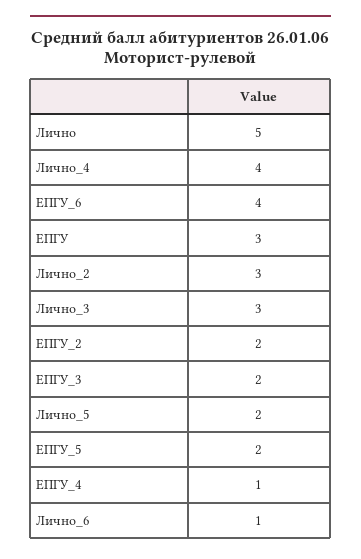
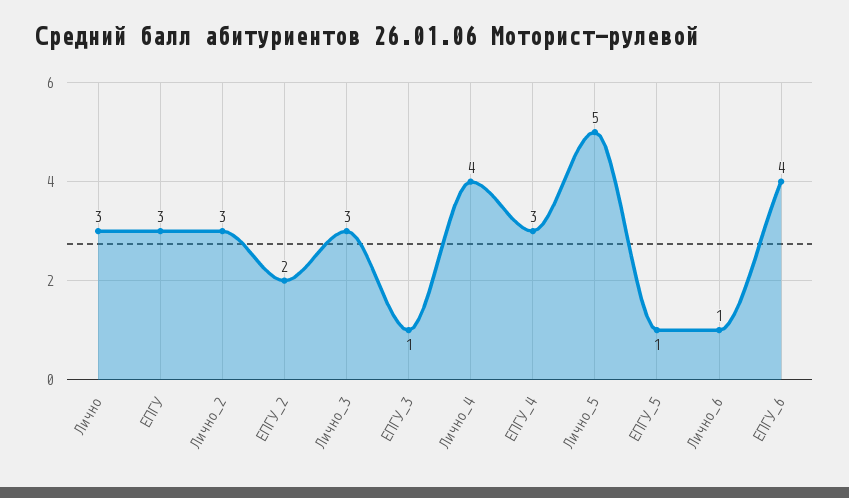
Лично: 5 -> 3
ЕПГУ_3: 2 -> 1
Лично_5: 2 -> 5
ЕПГУ_5: 2 -> 1
ЕПГУ_4: 1 -> 3

